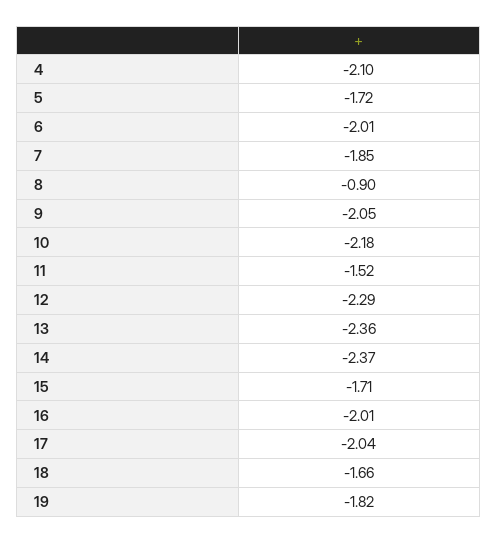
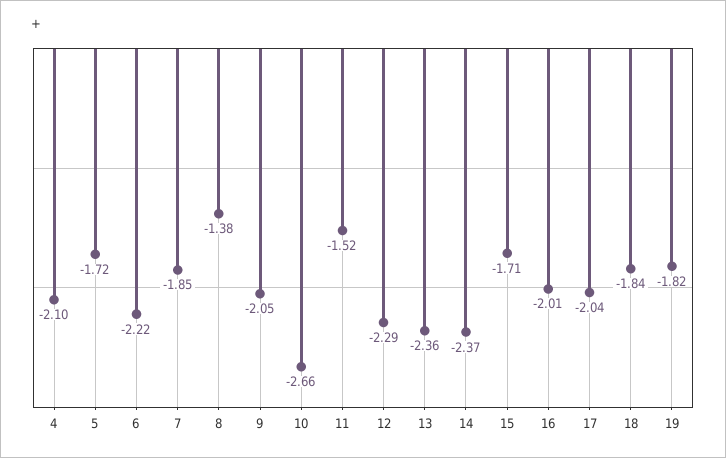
6: -2.01 -> -2.22
8: -0.9 -> -1.38
10: -2.18 -> -2.66
18: -1.66 -> -1.84

